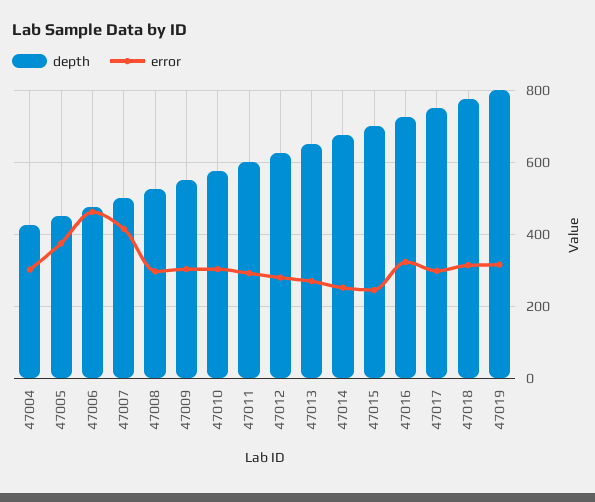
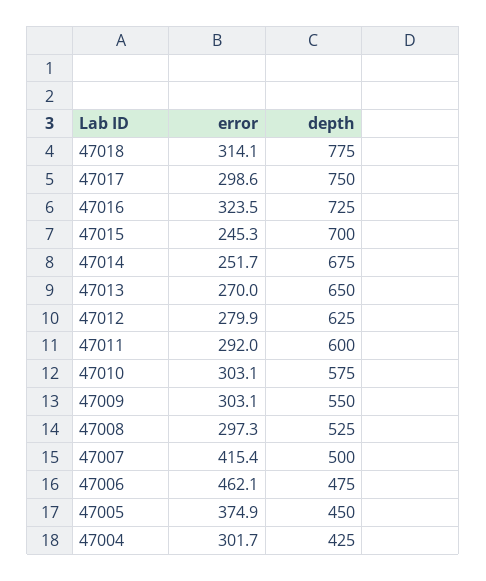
depth, 47019: 800 -> none
error, 47019: 320 -> none

